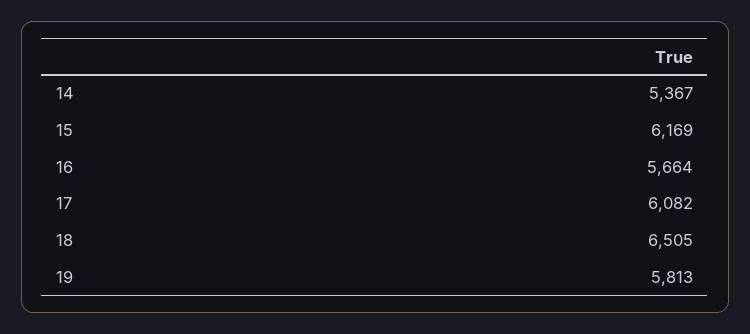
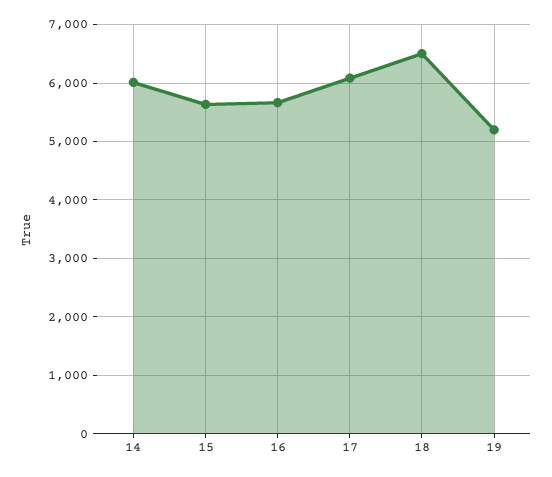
14: 5367 -> 6000
15: 6169 -> 5600
19: 5813 -> 5200

